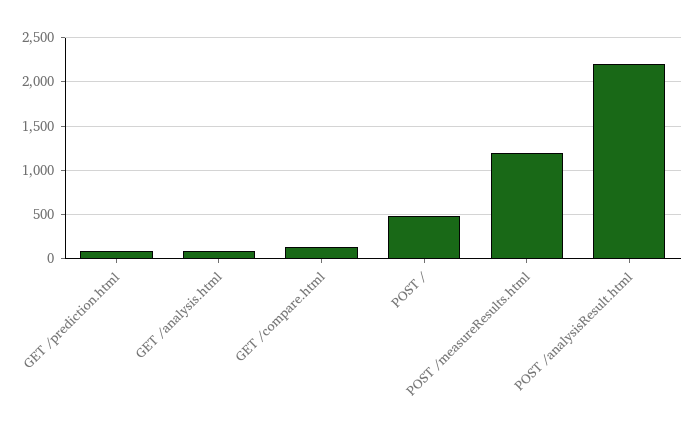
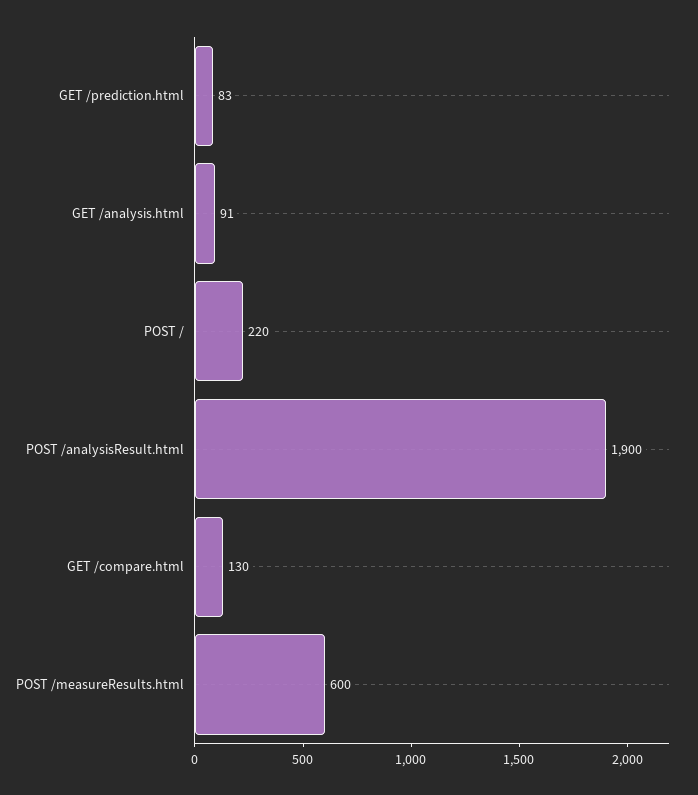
POST /: 500 -> 220
POST /measureResults.html: 1200 -> 600
POST /analysisResult.html: 2200 -> 1900

